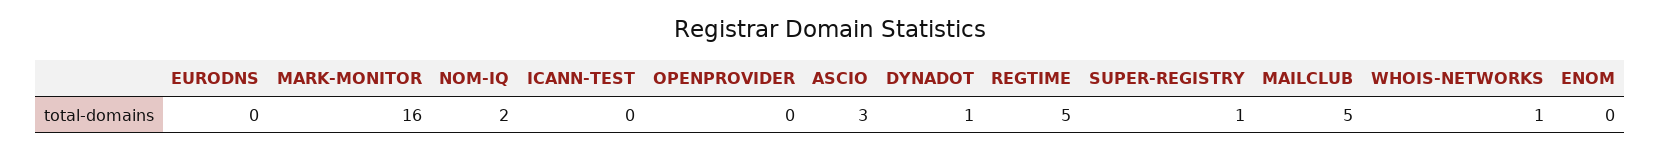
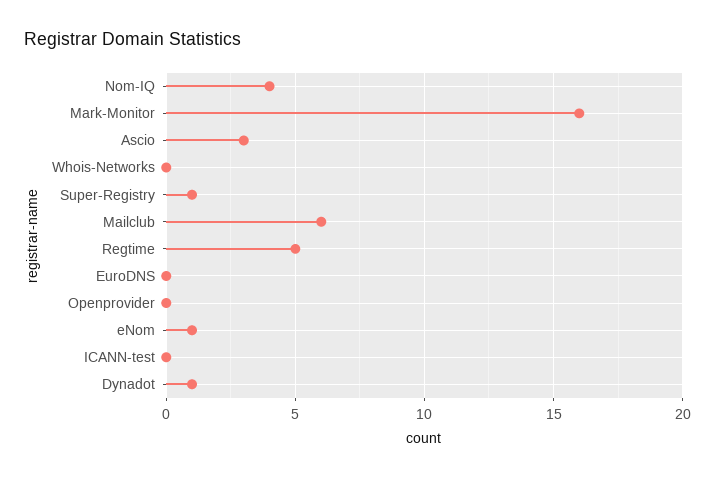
NOM-IQ: 2 -> 4
MAILCLUB: 5 -> 6
WHOIS-NETWORKS: 1 -> 0
ENOM: 0 -> 1

